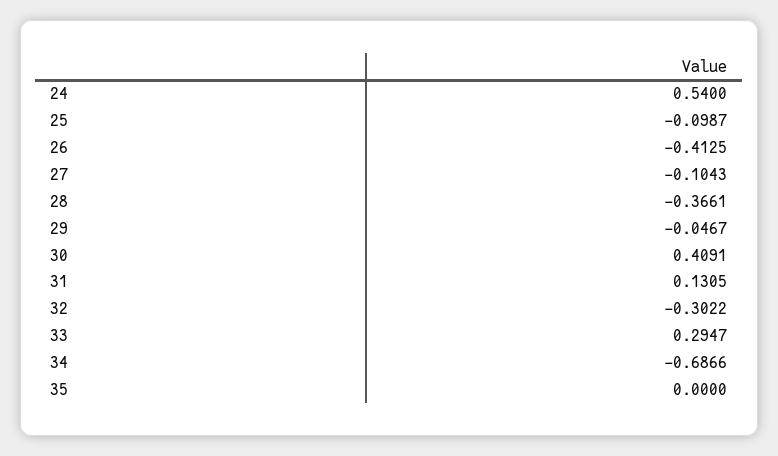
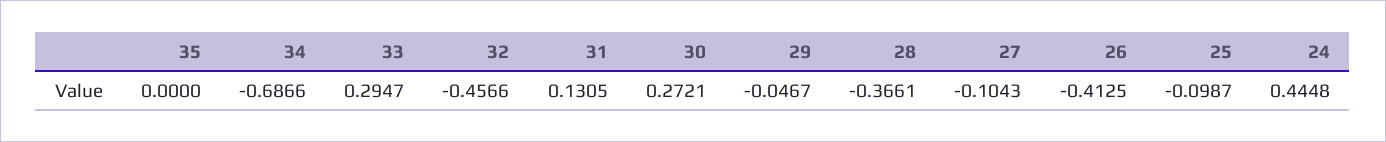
24: 0.54 -> 0.4448
30: 0.4091 -> 0.2721
32: -0.3022 -> -0.4566

